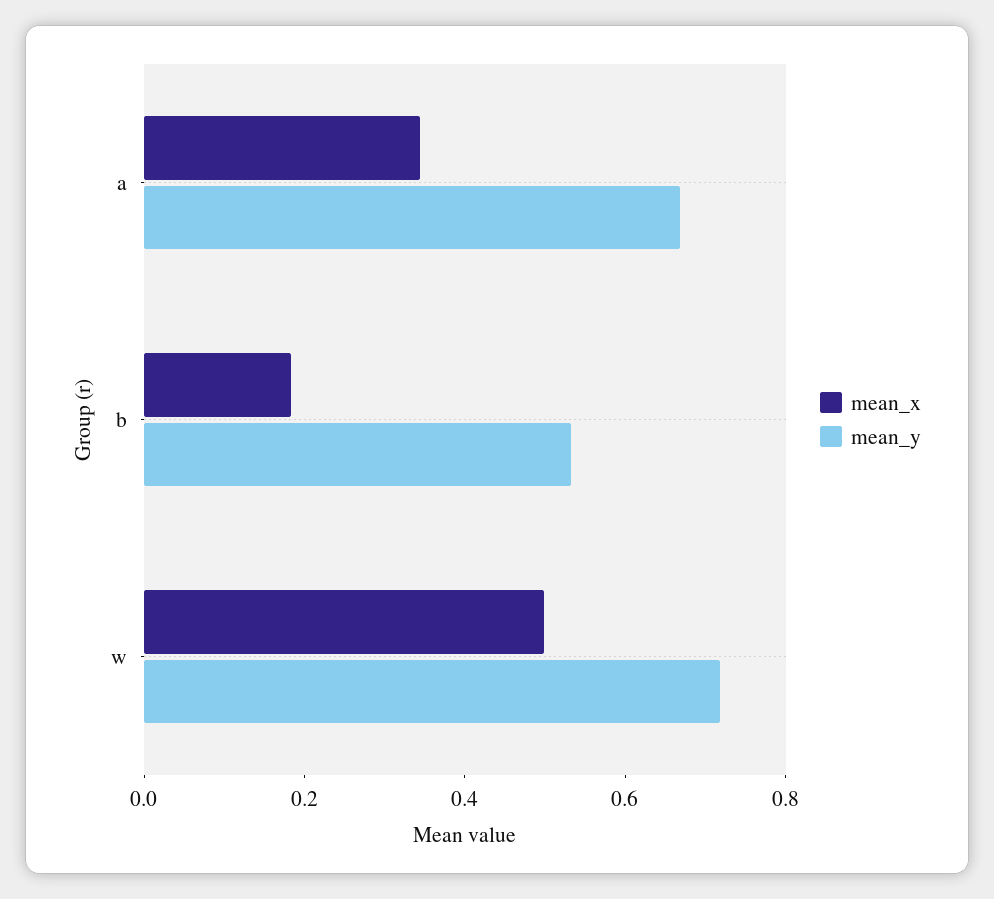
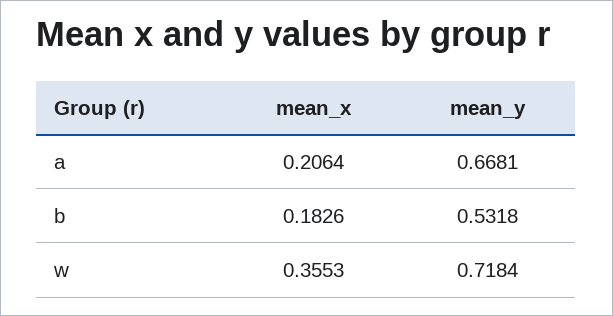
mean_x, a: 0.35 -> 0.2064
mean_x, w: 0.5 -> 0.3553

